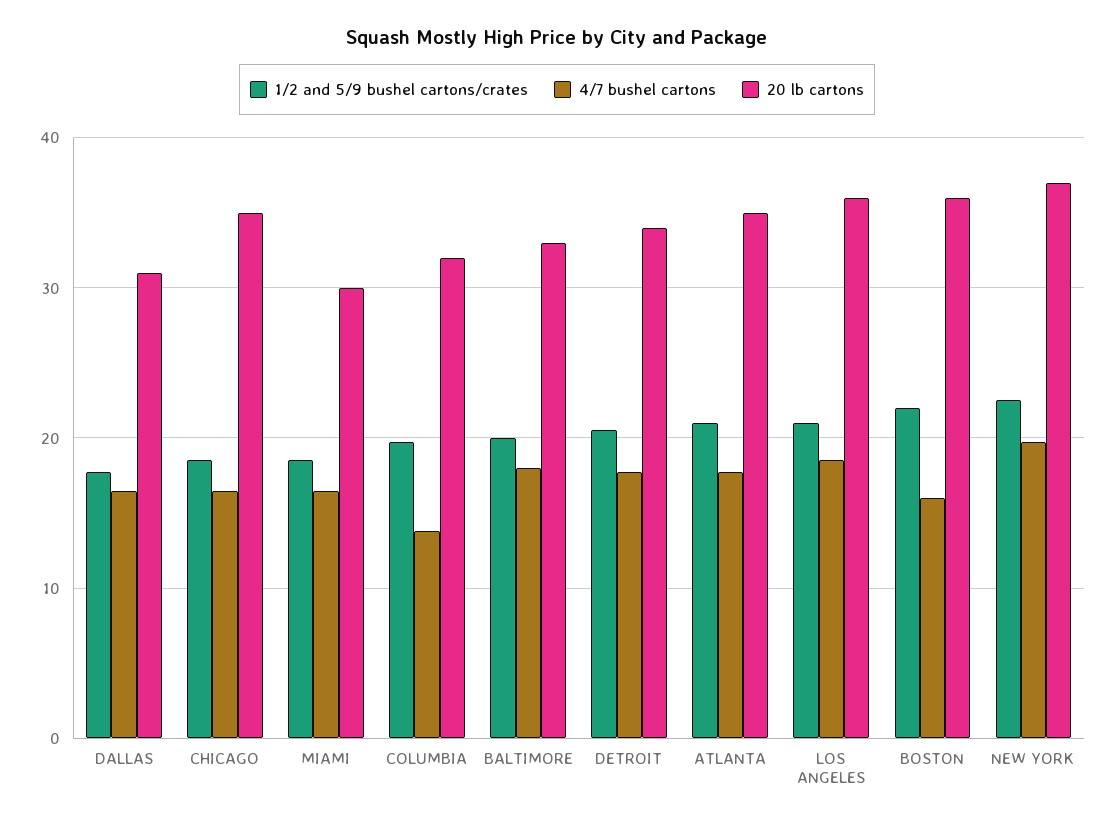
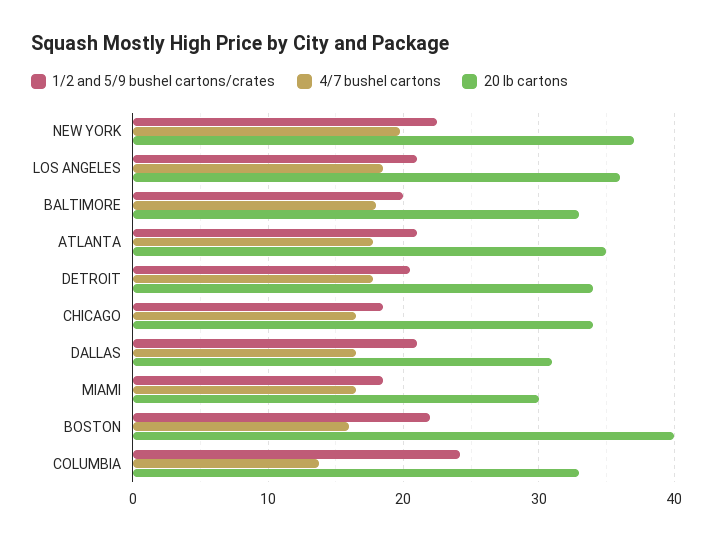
1/2 and 5/9 bushel cartons/crates, DALLAS: 18 -> 21
20 lb cartons, CHICAGO: 35 -> 34
1/2 and 5/9 bushel cartons/crates, COLUMBIA: 20 -> 24
20 lb cartons, COLUMBIA: 32 -> 33
20 lb cartons, BOSTON: 36 -> 40

